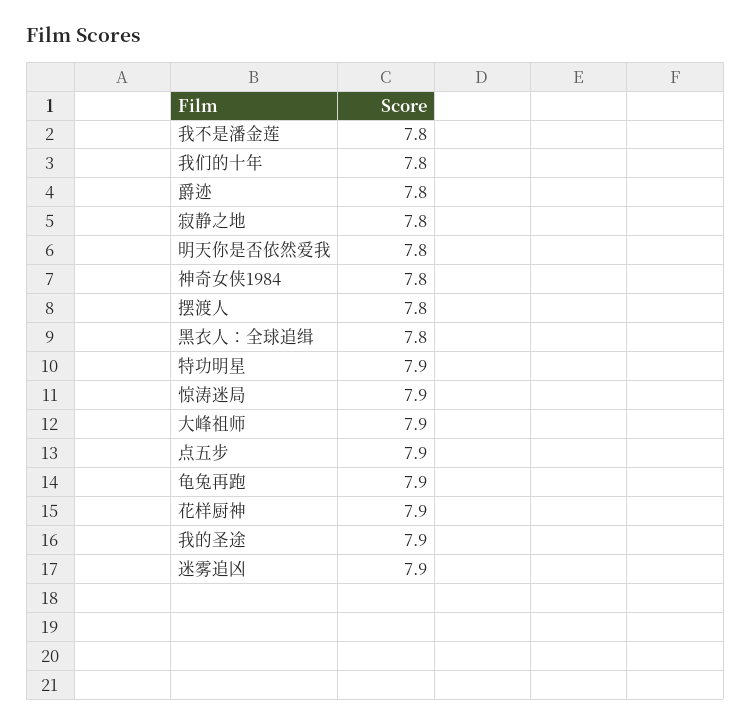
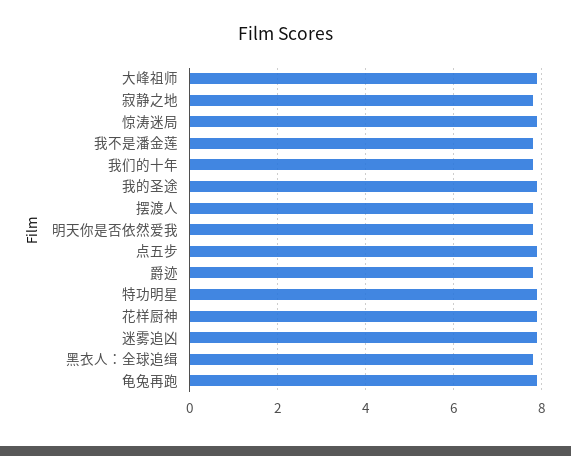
神奇女侠1984: 7.8 -> none

